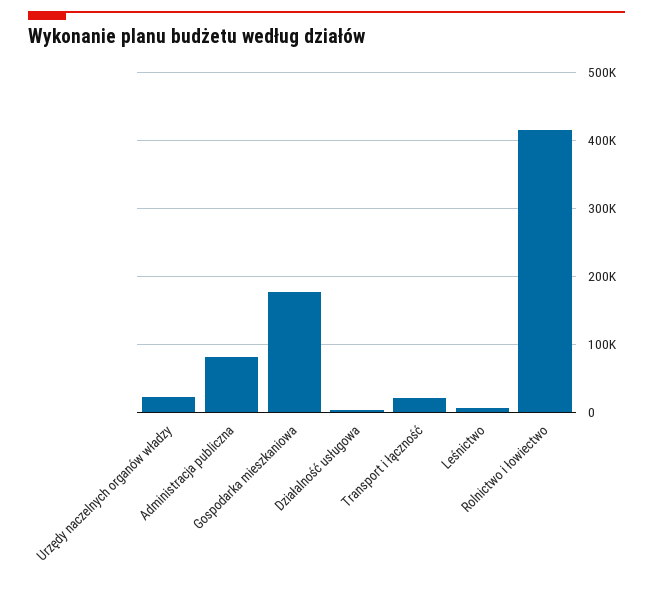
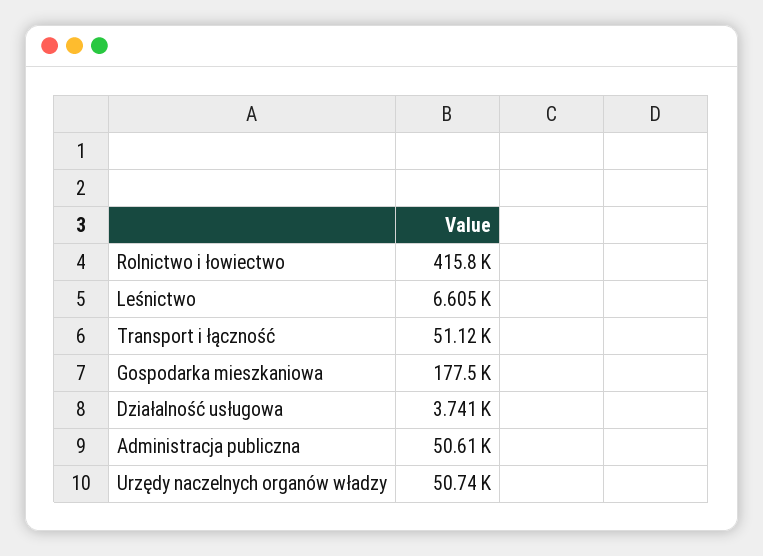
Urzędy naczelnych organów władzy: 20000 -> 50740
Administracja publiczna: 80000 -> 50610
Transport i łączność: 20000 -> 51120

